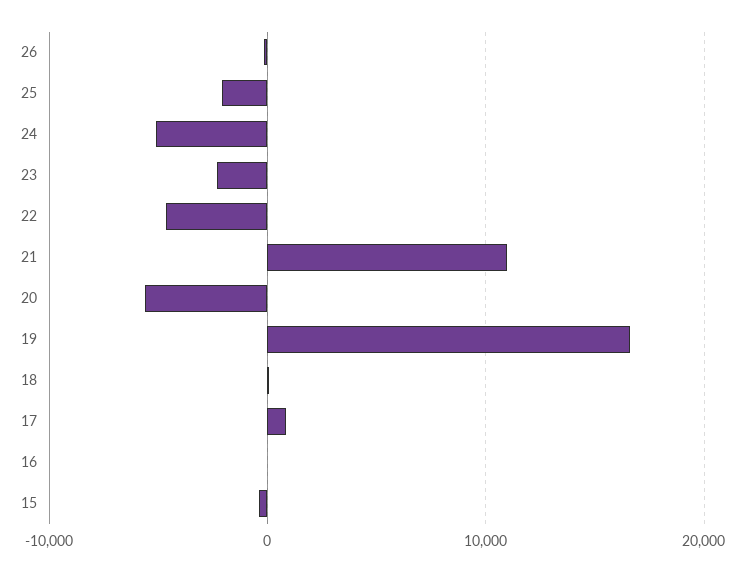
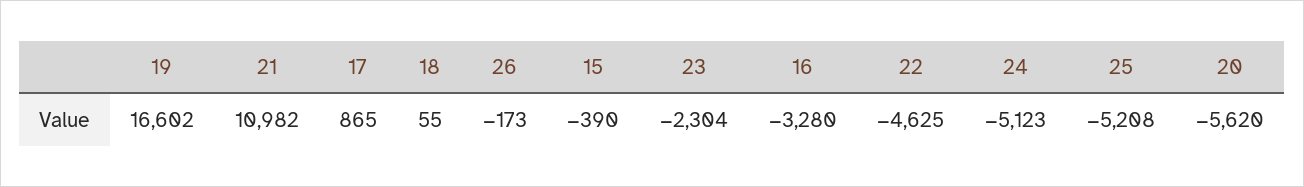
25: -2000 -> -5208
16: 0 -> -3280

